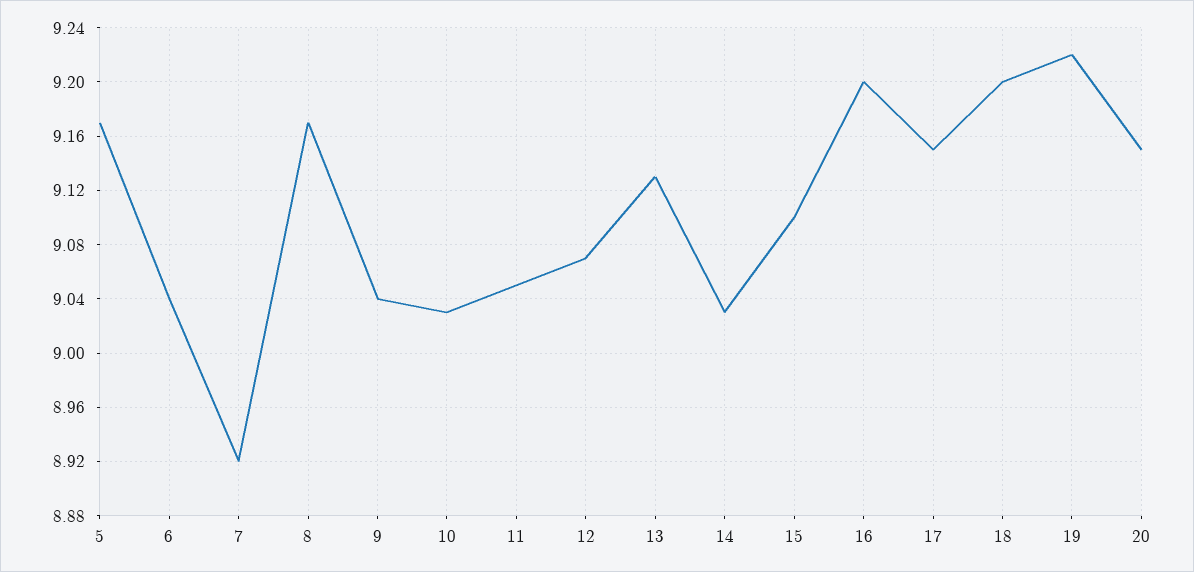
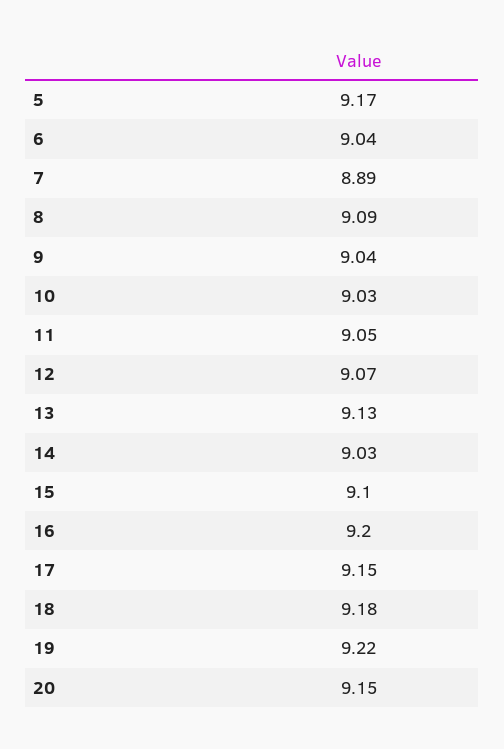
7: 8.92 -> 8.89
8: 9.17 -> 9.09
18: 9.2 -> 9.18

